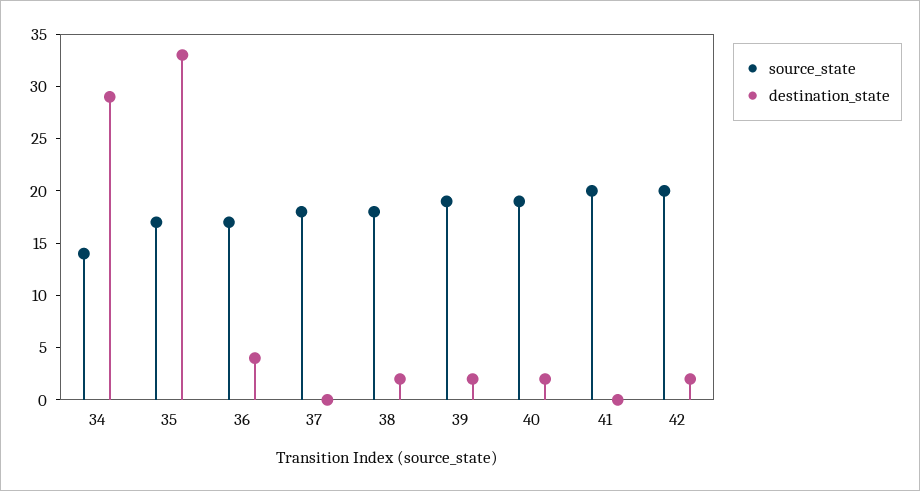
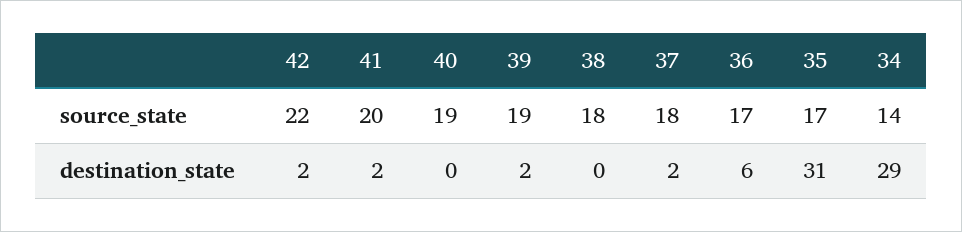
destination_state, 35: 33 -> 31
destination_state, 36: 4 -> 6
destination_state, 37: 0 -> 2
destination_state, 38: 2 -> 0
destination_state, 40: 2 -> 0
destination_state, 41: 0 -> 2
source_state, 42: 20 -> 22

